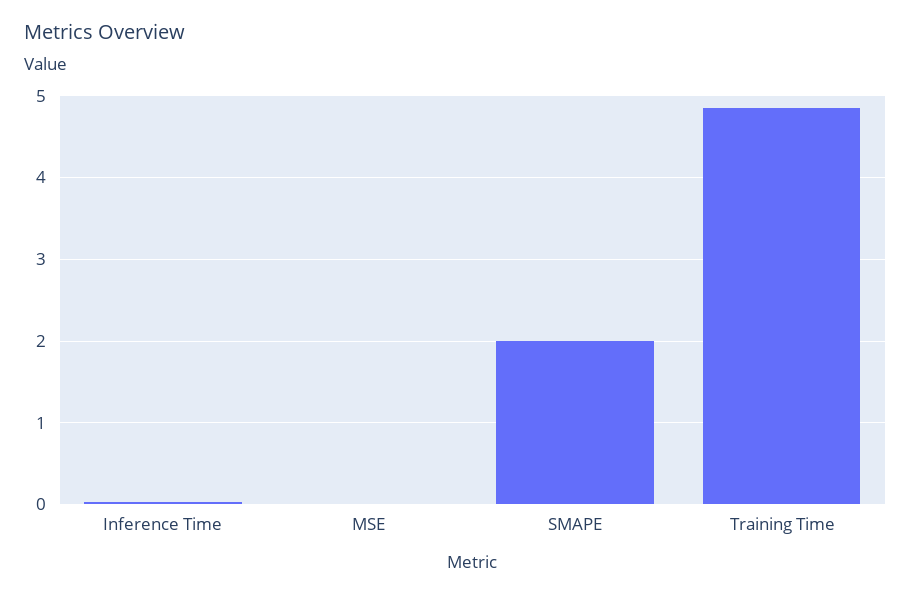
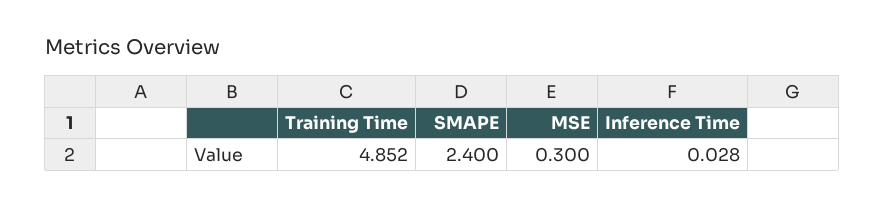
MSE: 0 -> 0.3
SMAPE: 2 -> 2.4

